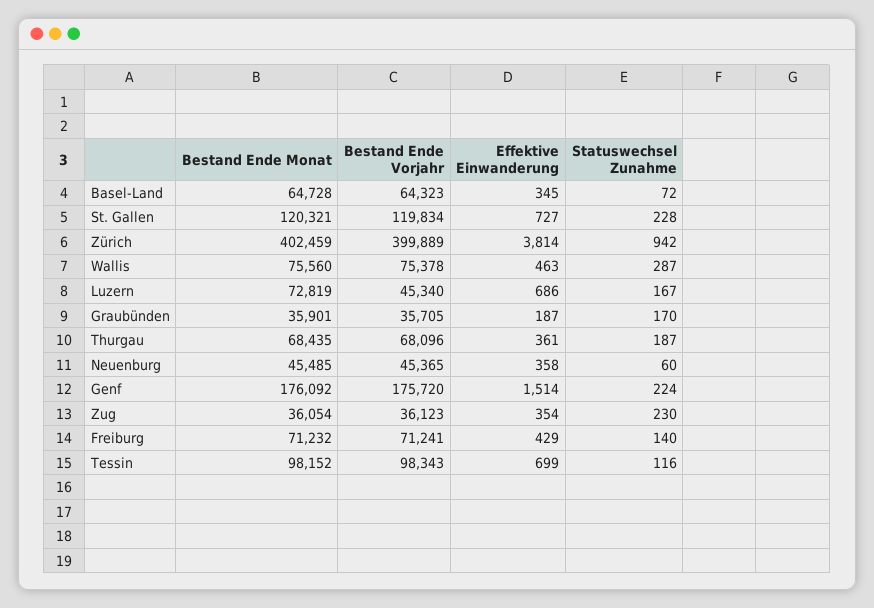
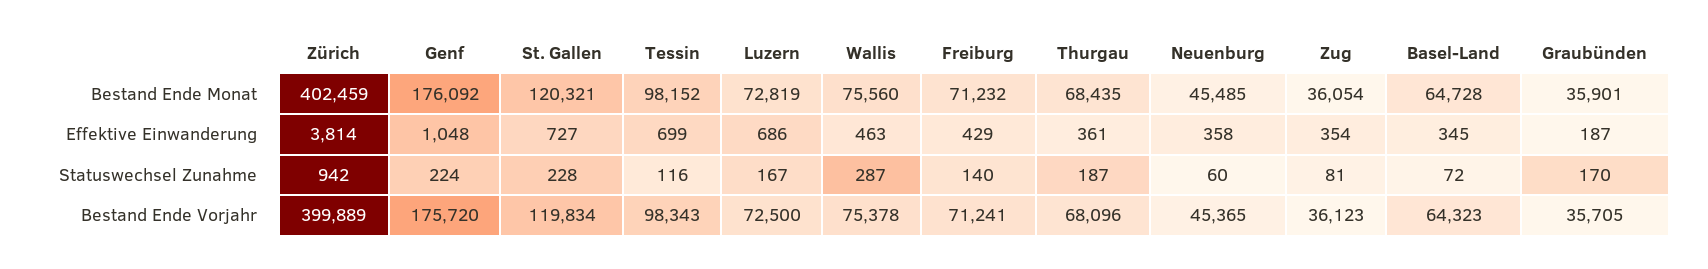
Bestand Ende Vorjahr, Luzern: 45340 -> 72500
Effektive Einwanderung, Genf: 1514 -> 1048
Statuswechsel Zunahme, Zug: 230 -> 81

